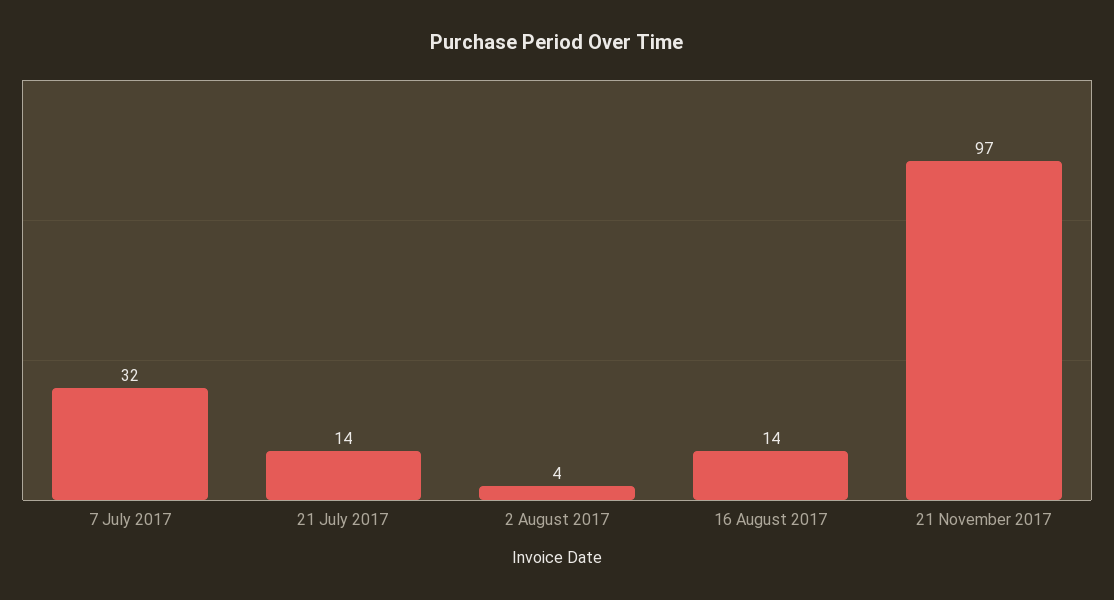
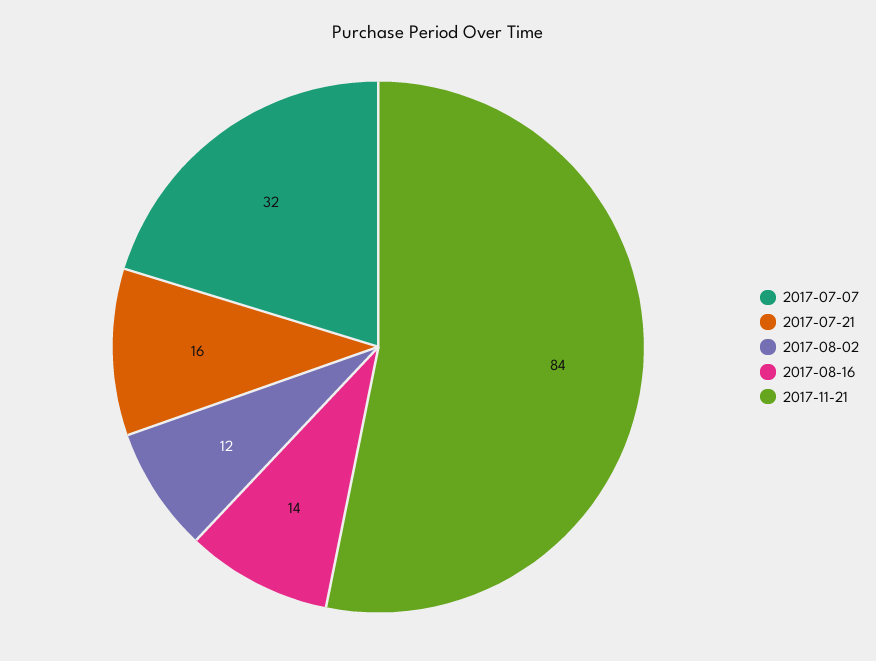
21 July 2017: 14 -> 16
2 August 2017: 4 -> 12
21 November 2017: 97 -> 84

